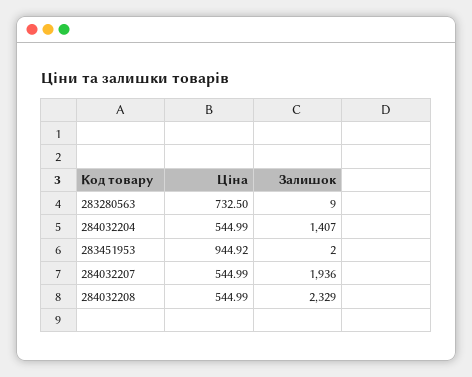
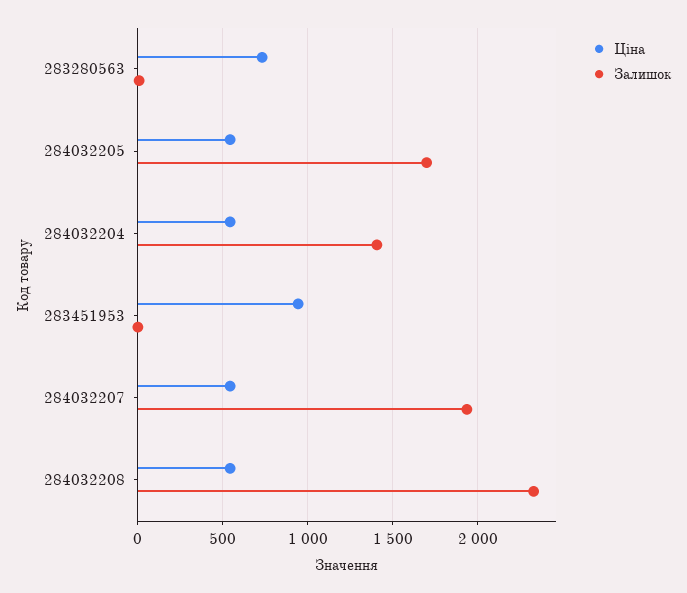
Ціна, 284032205: none -> 550
Залишок, 284032205: none -> 1700

